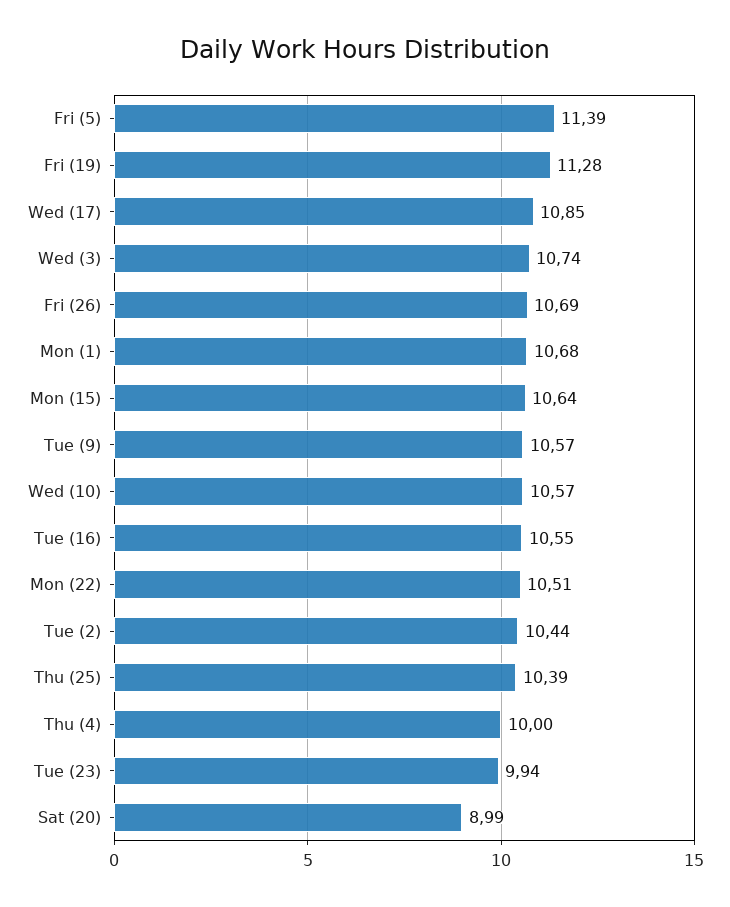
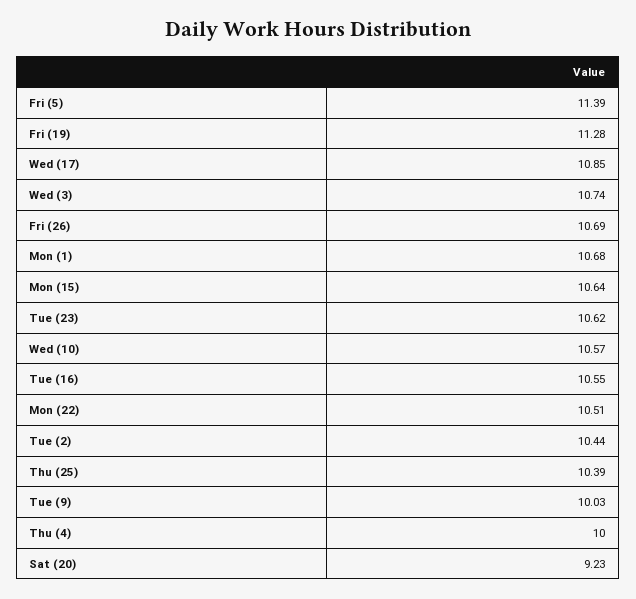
Tue (9): 10.57 -> 10.03
Tue (23): 9.94 -> 10.62
Sat (20): 8.99 -> 9.23

